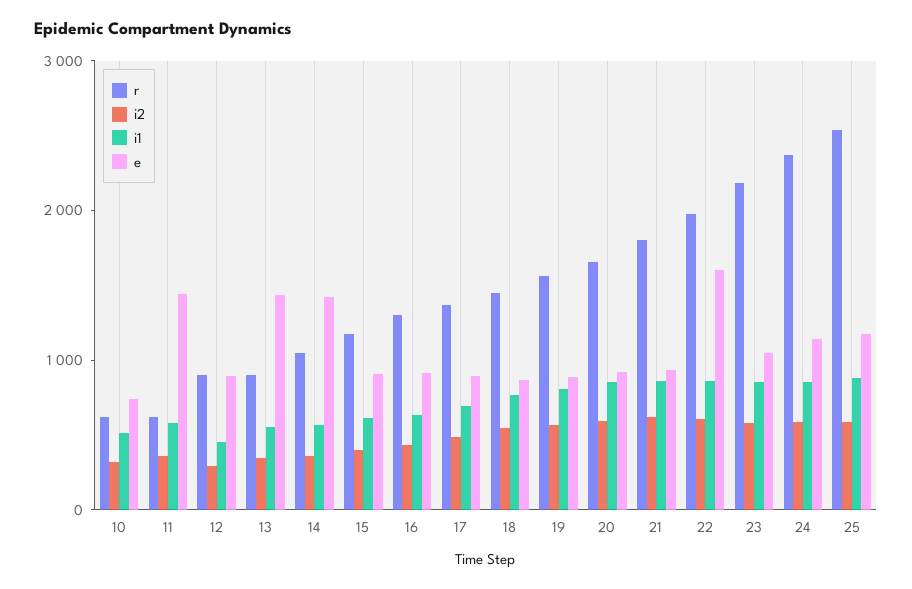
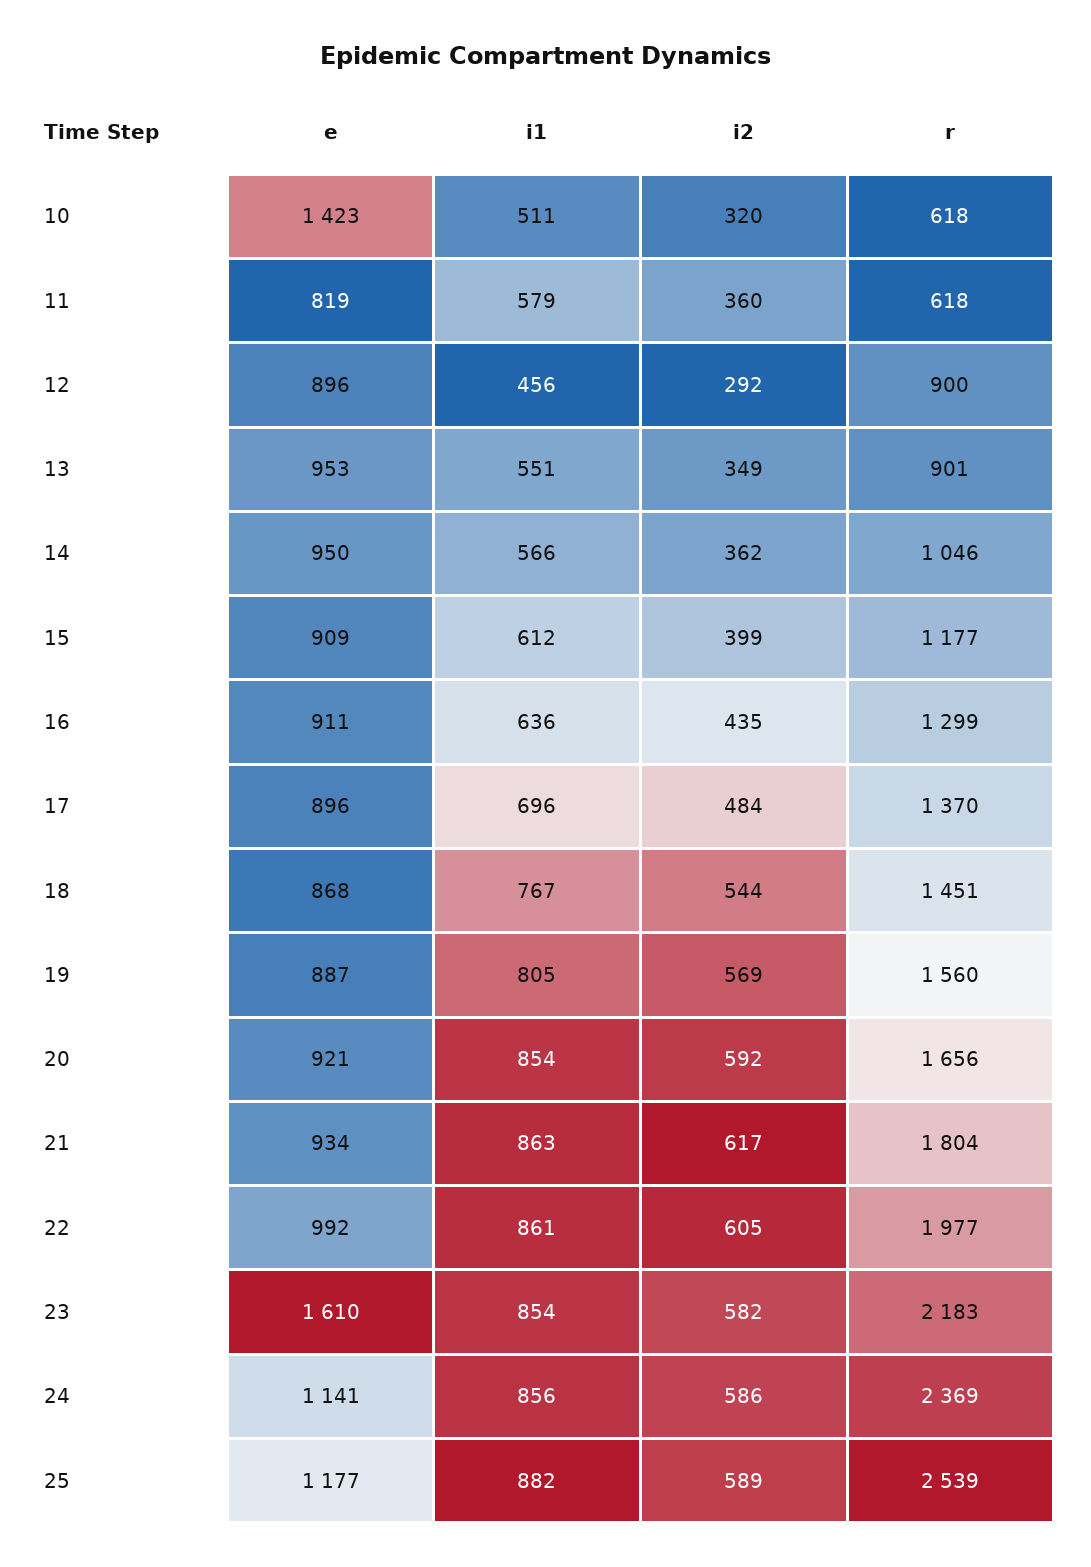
e, 10: 800 -> 1423
e, 11: 1400 -> 819
e, 13: 1400 -> 953
e, 14: 1400 -> 950
e, 22: 1600 -> 992
e, 23: 1000 -> 1610

